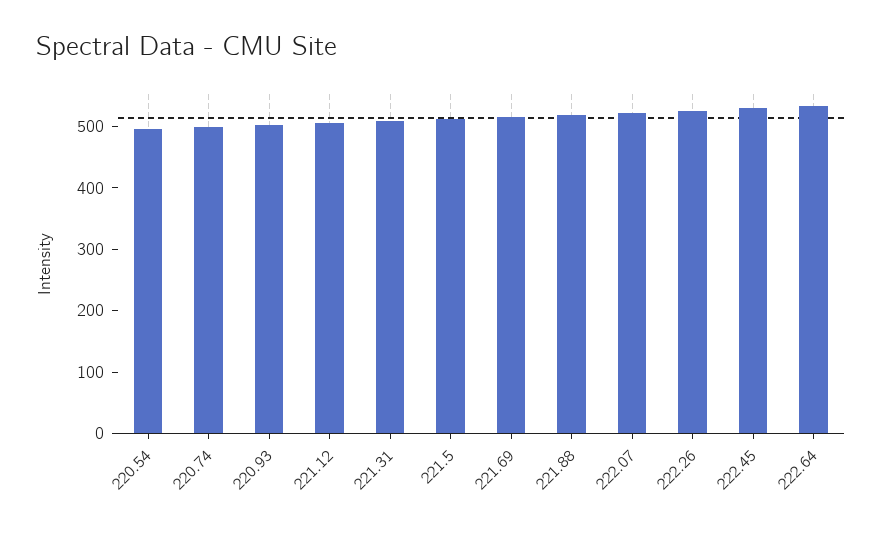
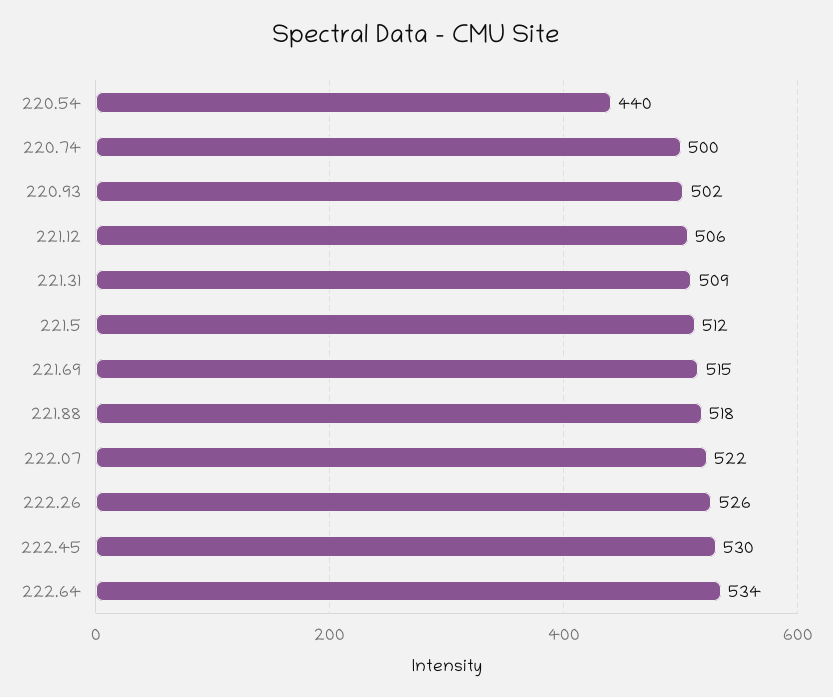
220.54: 500 -> 440

